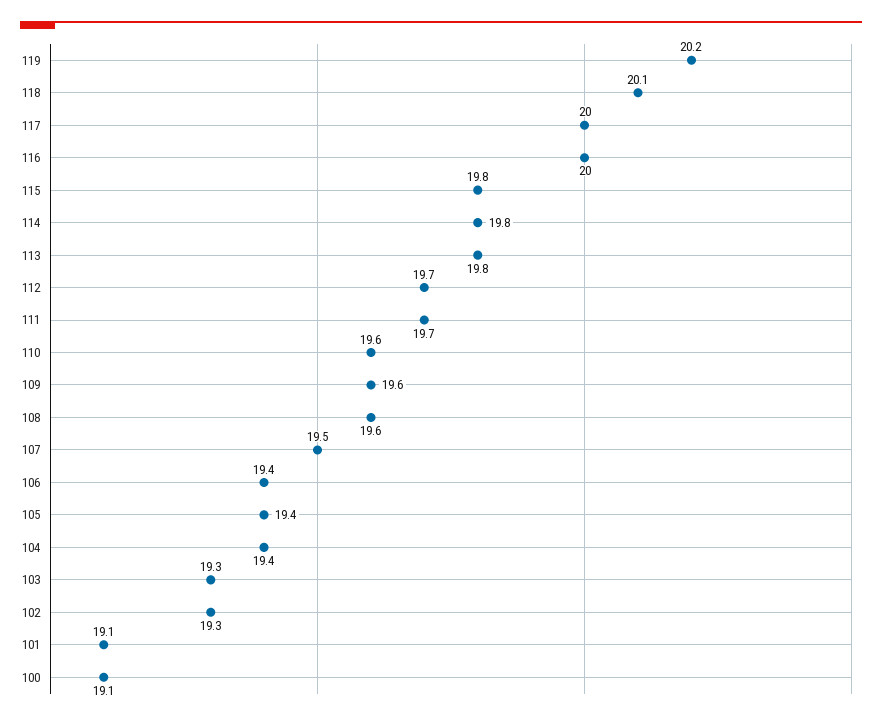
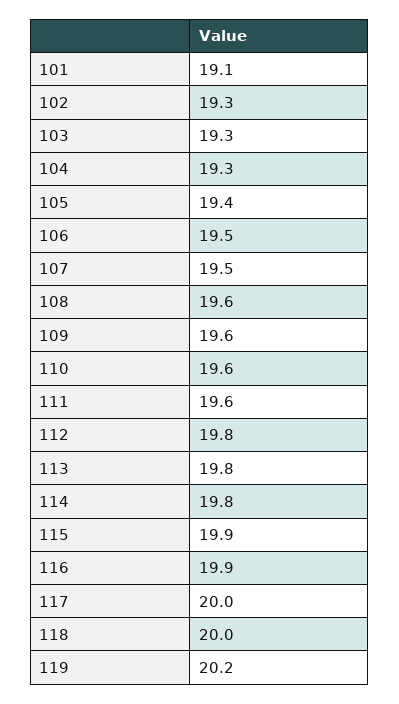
118: 20.1 -> 20
116: 20 -> 19.9
115: 19.8 -> 19.9
112: 19.7 -> 19.8
111: 19.7 -> 19.6
106: 19.4 -> 19.5
104: 19.4 -> 19.3
100: 19.1 -> none

